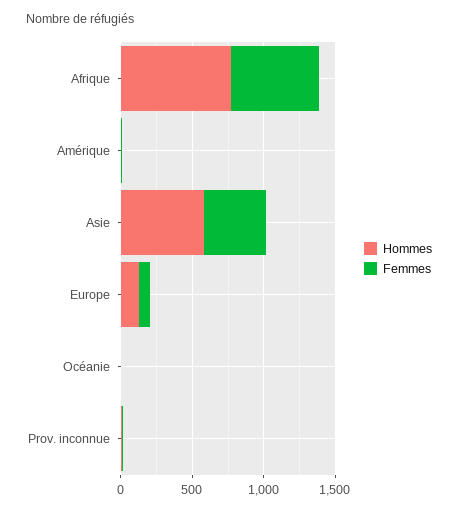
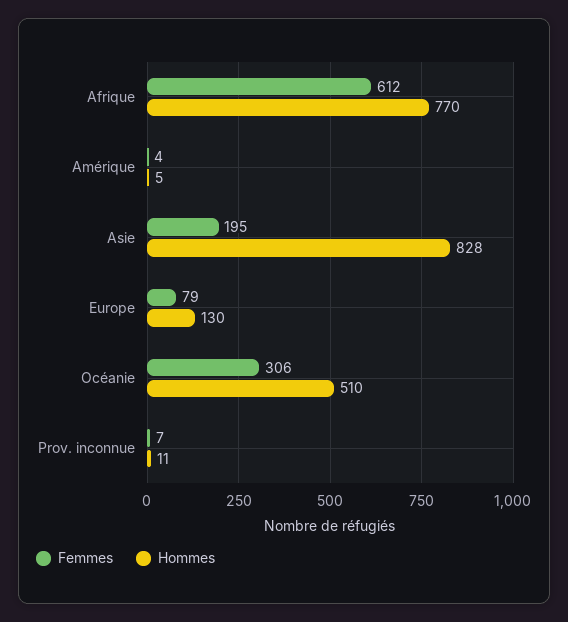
Hommes, Asie: 600 -> 828
Femmes, Asie: 400 -> 195
Hommes, Océanie: 0 -> 510
Femmes, Océanie: 0 -> 306

